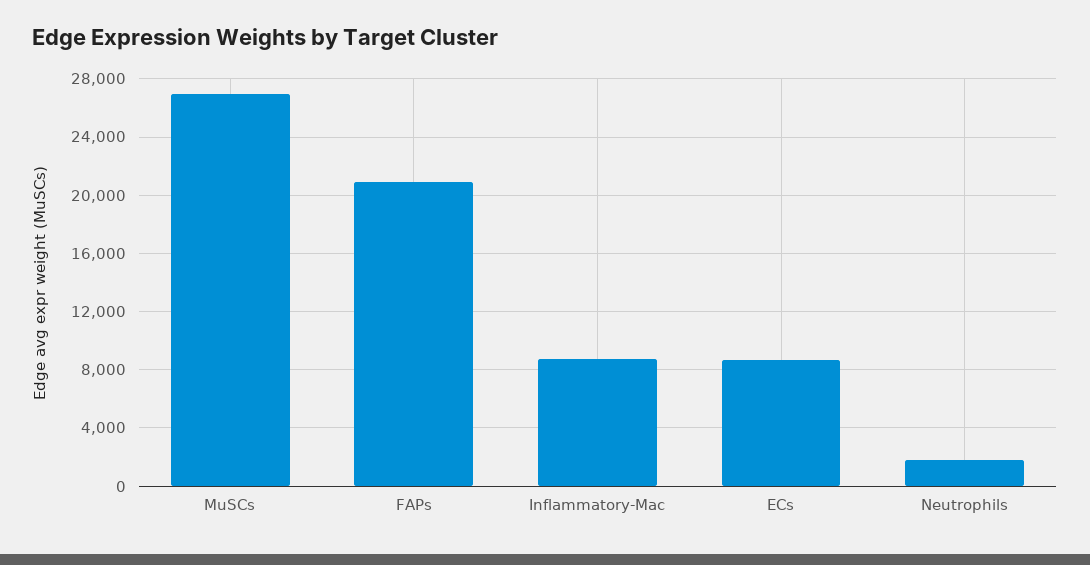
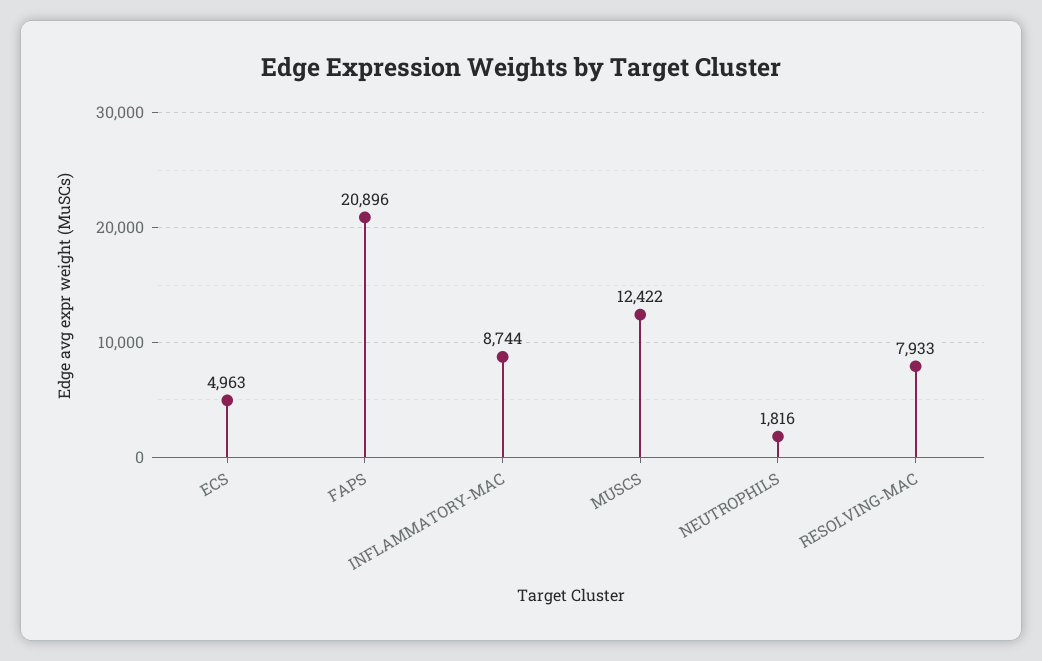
MuSCs: 27000 -> 12422
ECs: 8500 -> 4963
RESOLVING-MAC: none -> 7933

